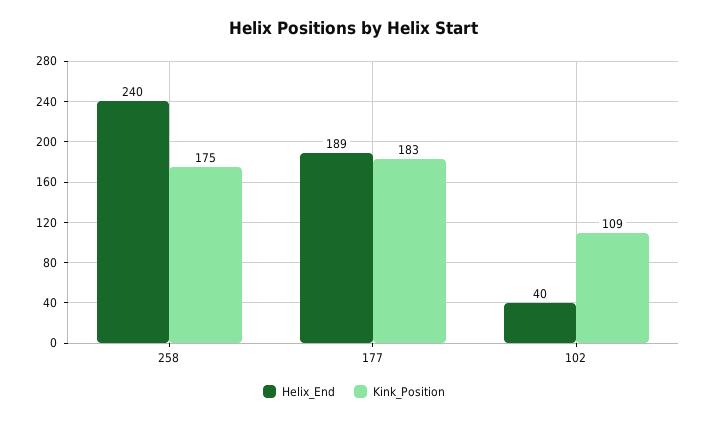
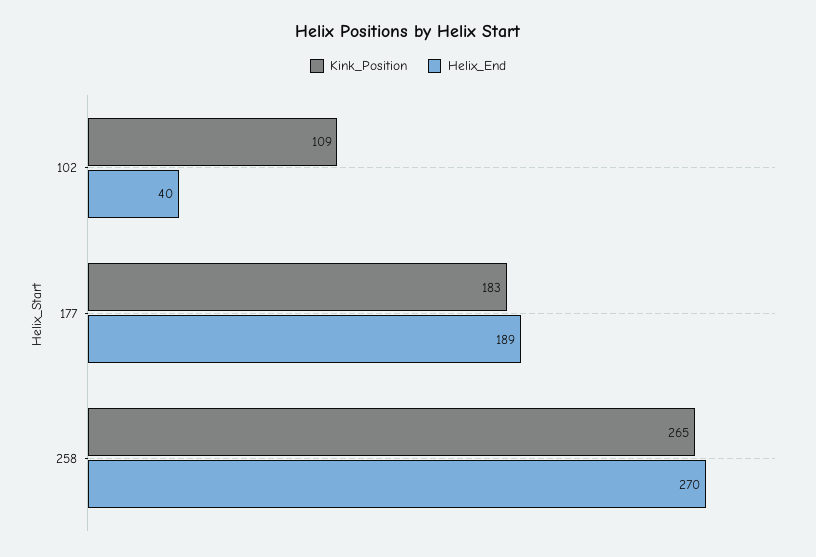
Helix_End, 258: 240 -> 270
Kink_Position, 258: 175 -> 265

